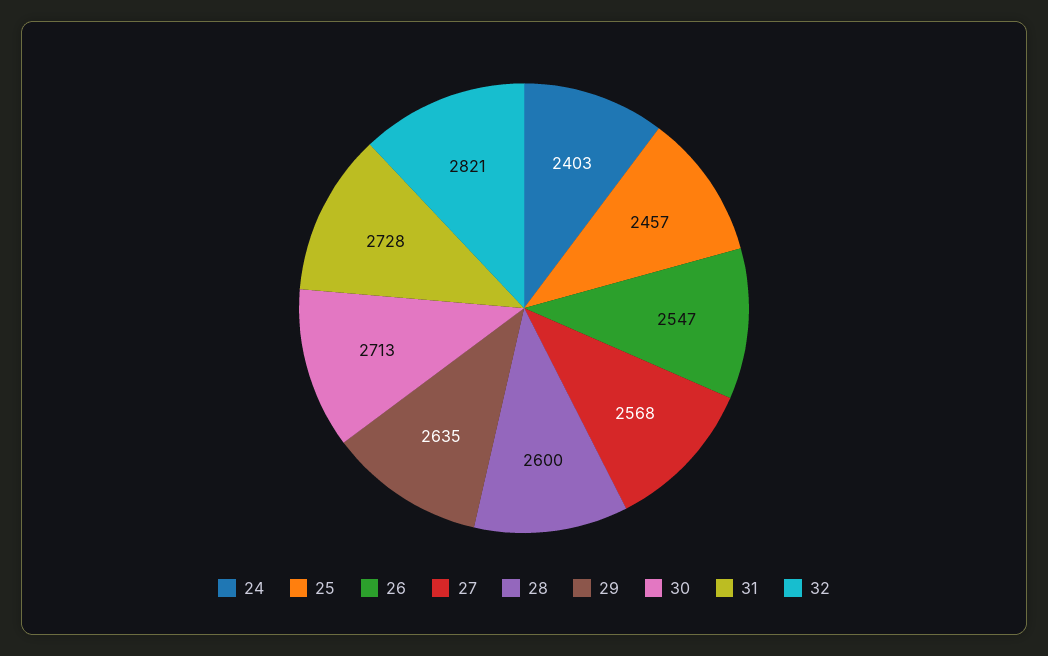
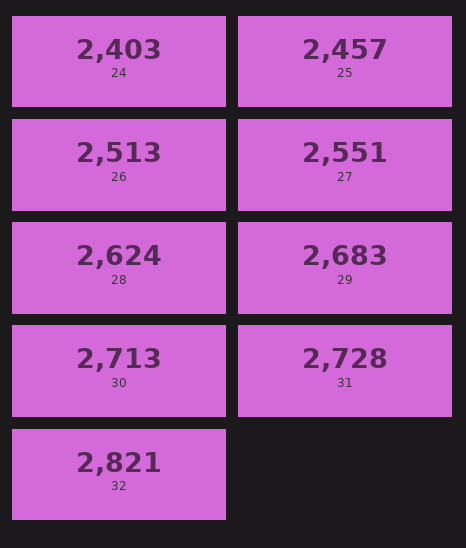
26: 2547 -> 2513
27: 2568 -> 2551
28: 2600 -> 2624
29: 2635 -> 2683

